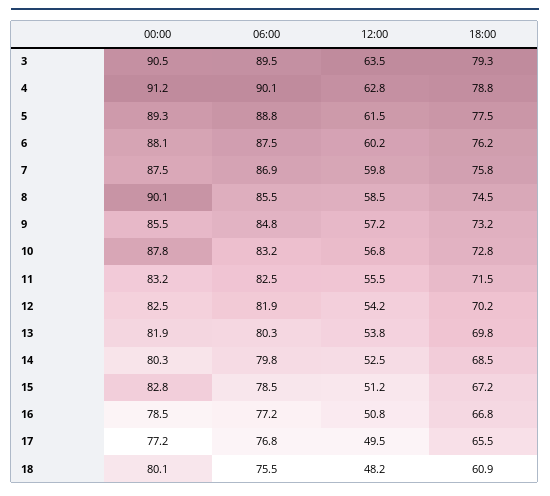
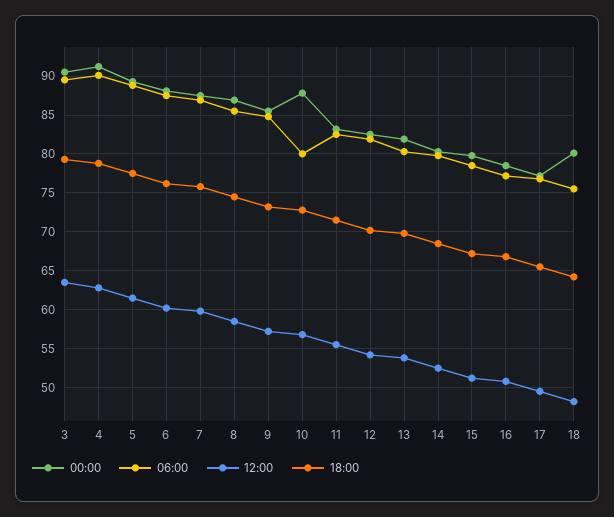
00:00, 8: 90.1 -> 87
06:00, 10: 83.2 -> 80
00:00, 15: 82.8 -> 80
18:00, 18: 60.9 -> 64

